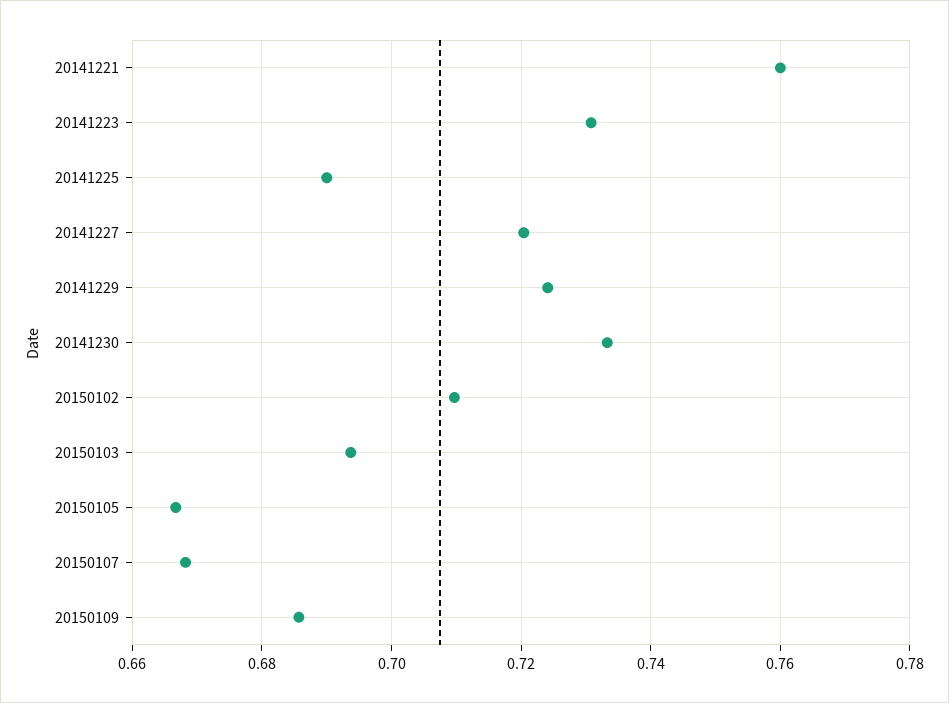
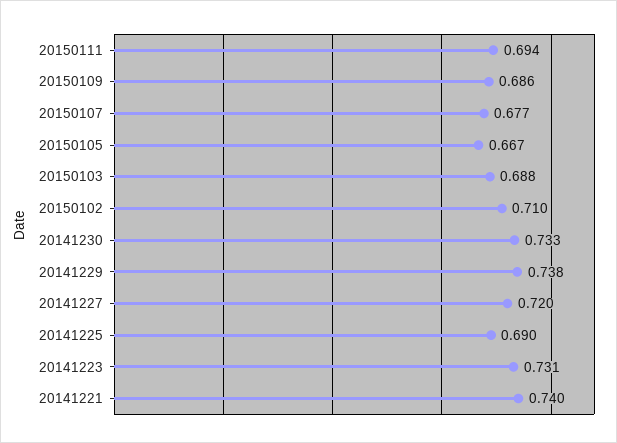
20141221: 0.76 -> 0.74
20141229: 0.724 -> 0.738
20150103: 0.694 -> 0.688
20150107: 0.668 -> 0.677
20150111: none -> 0.694

